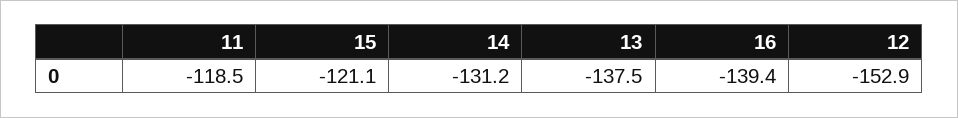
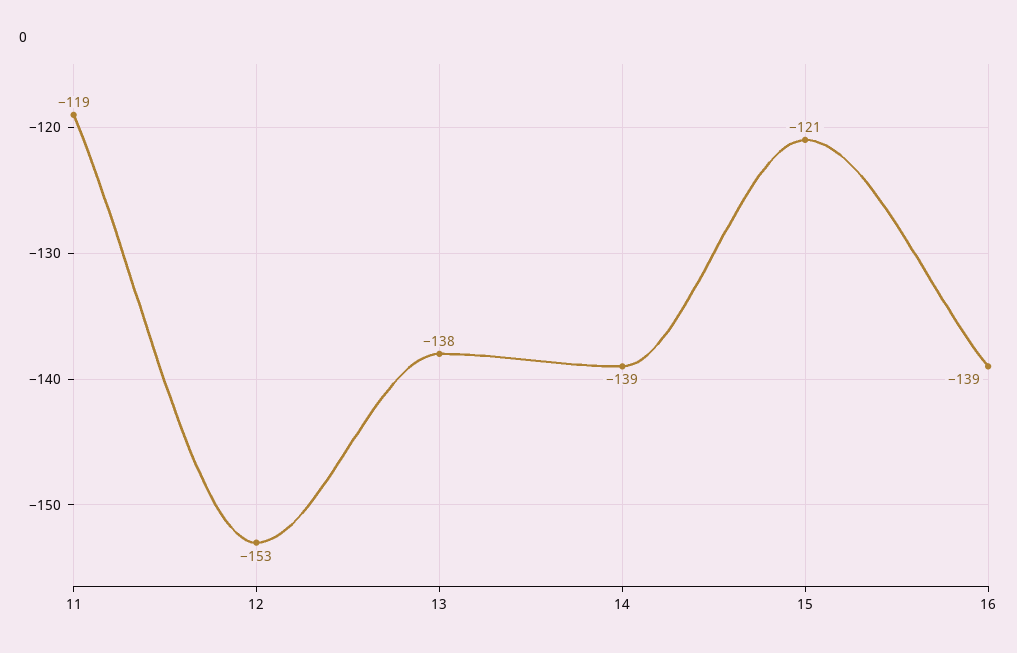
14: -131.2 -> -139

